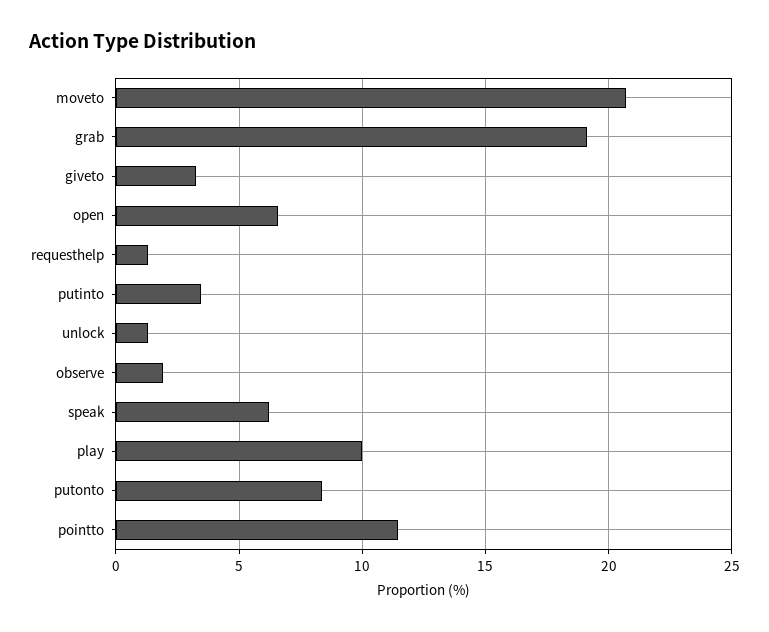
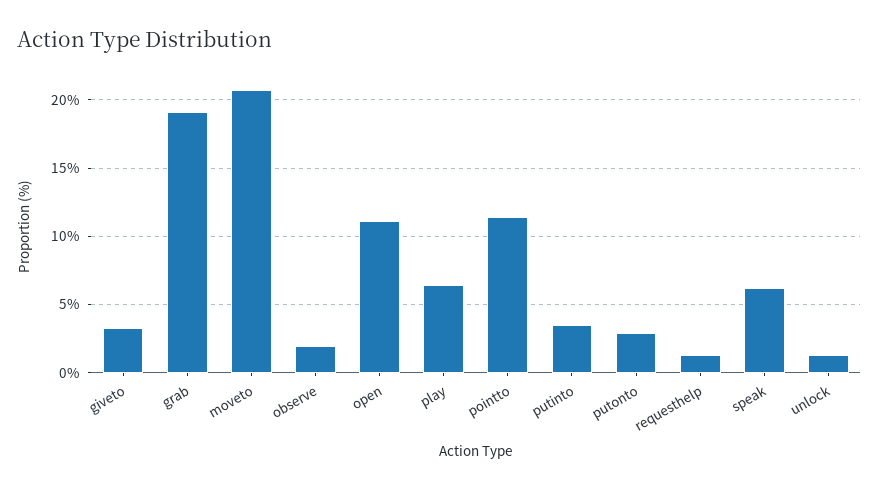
open: 6.5 -> 11
play: 10 -> 6.5
putonto: 8.5 -> 3

